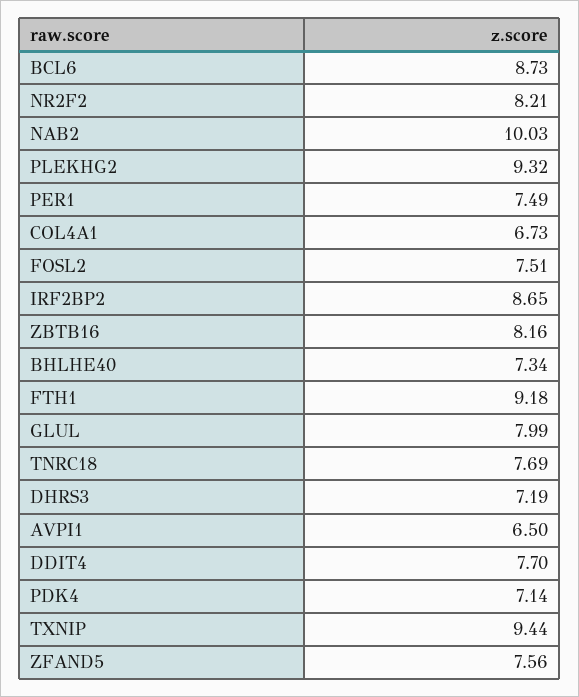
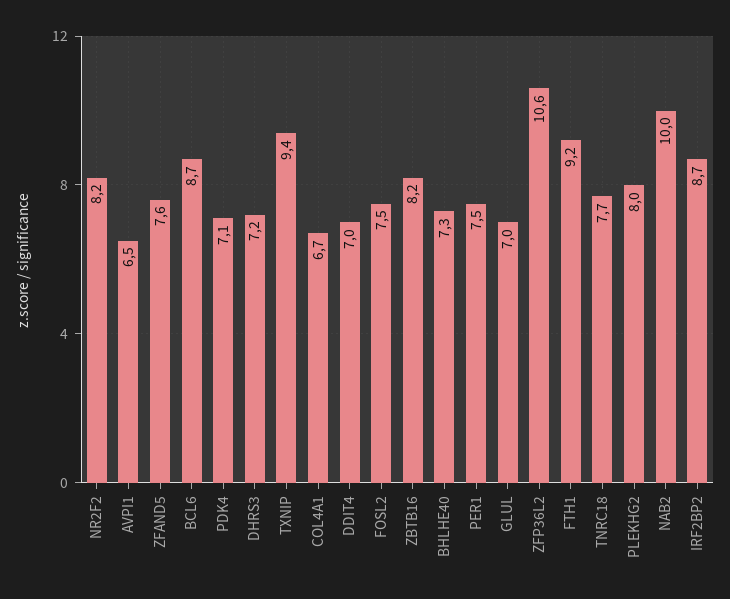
PLEKHG2: 9.32 -> 8
GLUL: 7.99 -> 7
DDIT4: 7.7 -> 7
ZFP36L2: none -> 10.6

